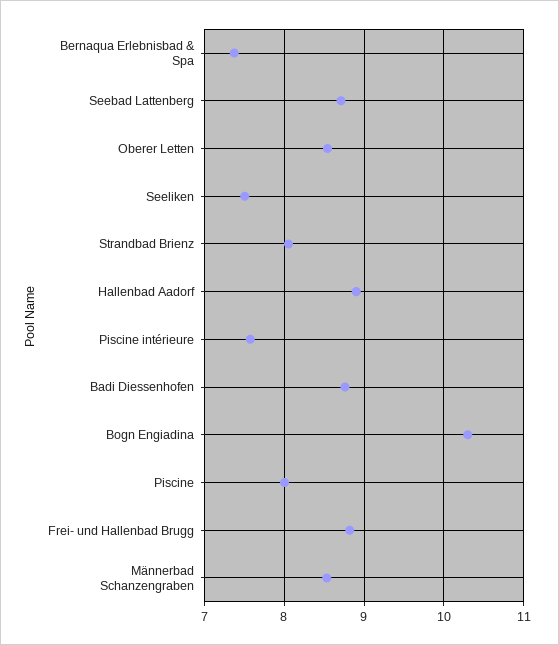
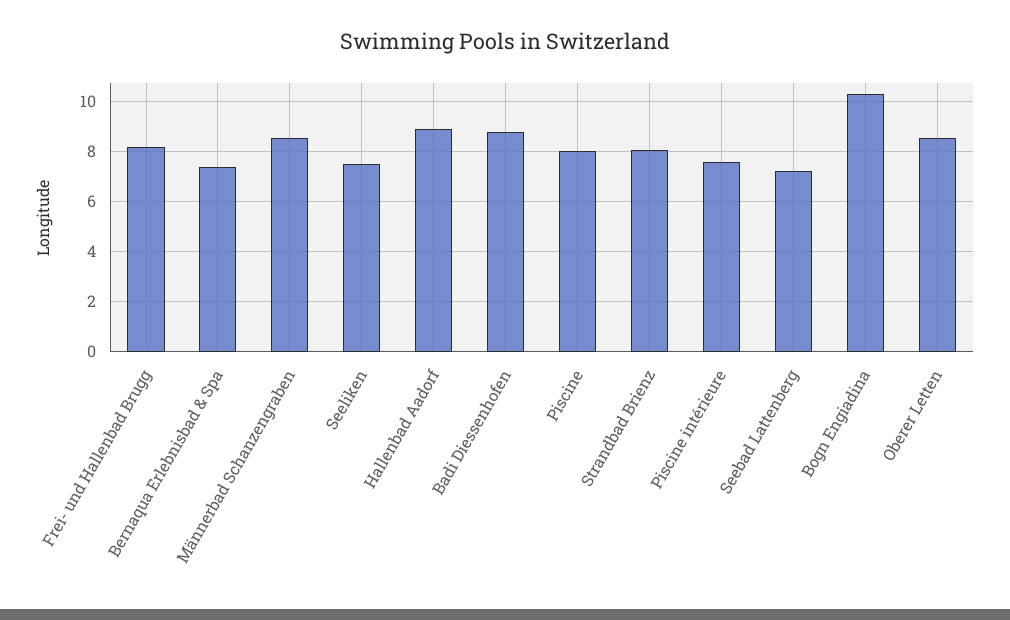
Seebad Lattenberg: 8.7 -> 7.25
Frei- und Hallenbad Brugg: 8.8 -> 8.25

